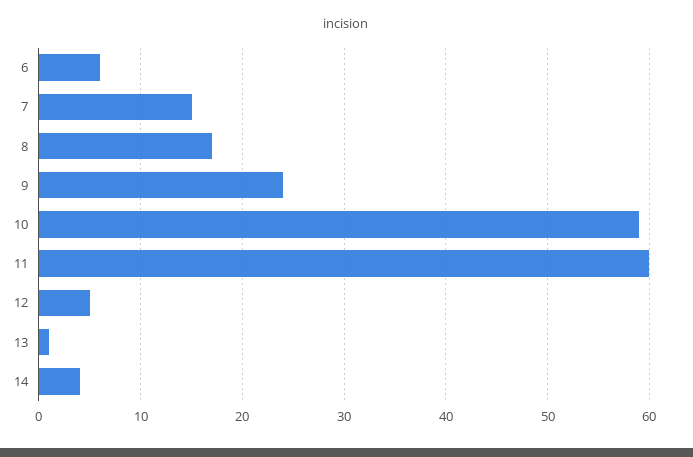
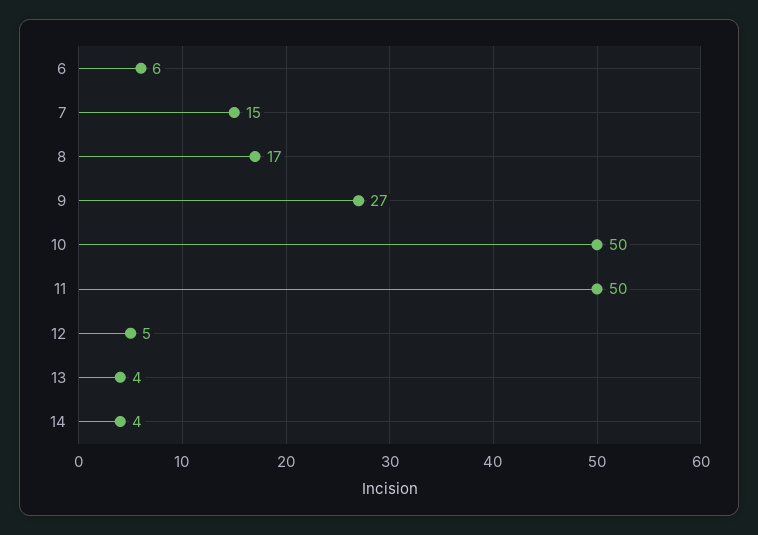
9: 24 -> 27
10: 59 -> 50
11: 60 -> 50
13: 1 -> 4

